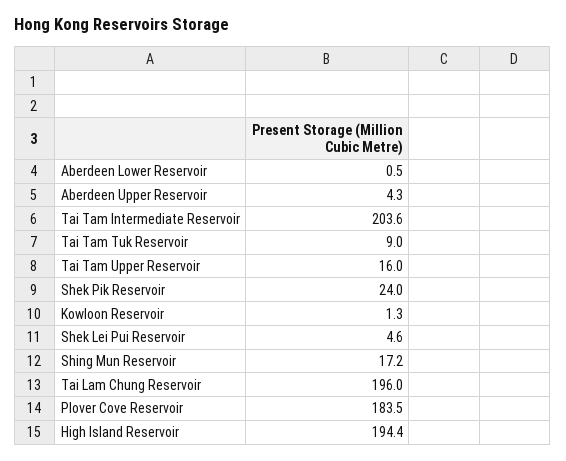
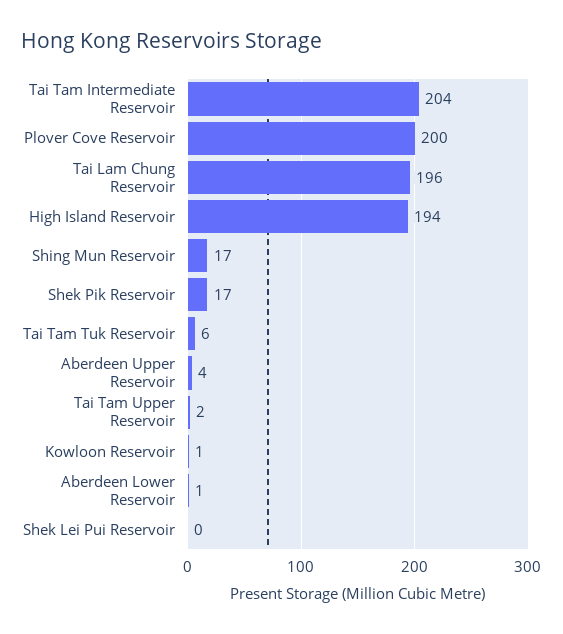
Tai Tam Tuk Reservoir: 9 -> 6
Tai Tam Upper Reservoir: 16 -> 2
Shek Pik Reservoir: 24 -> 17
Shek Lei Pui Reservoir: 4.6 -> 0
Plover Cove Reservoir: 183.5 -> 200

